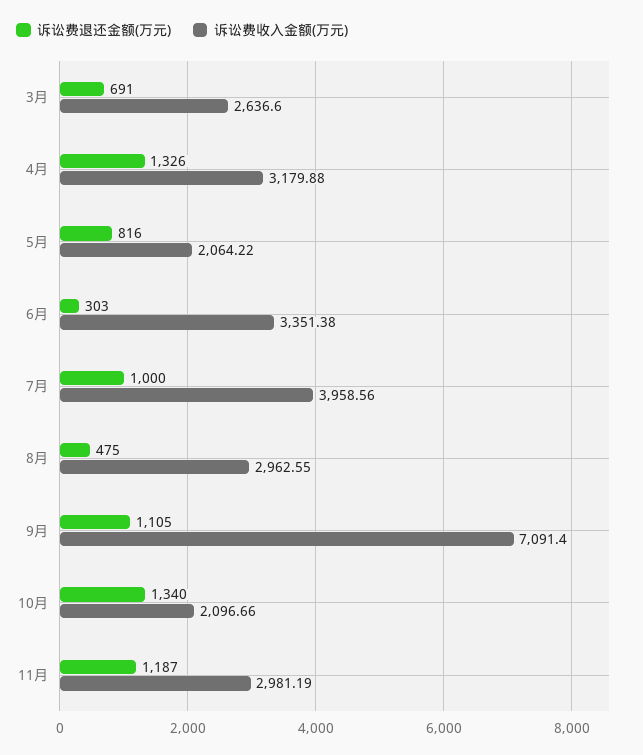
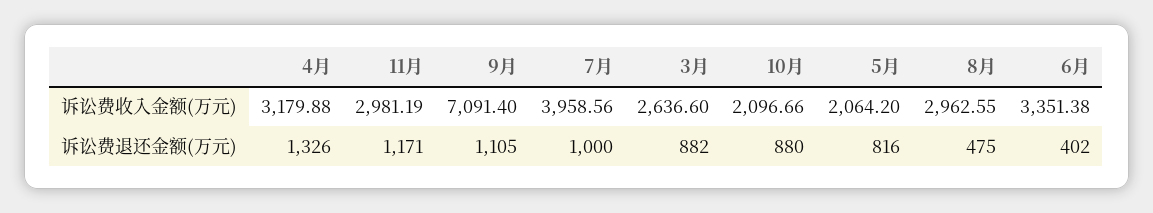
诉讼费退还金额(万元), 3月: 691 -> 882
诉讼费收入金额(万元), 5月: 2064.22 -> 2064.2
诉讼费退还金额(万元), 6月: 303 -> 402
诉讼费退还金额(万元), 10月: 1340 -> 880
诉讼费退还金额(万元), 11月: 1187 -> 1171

